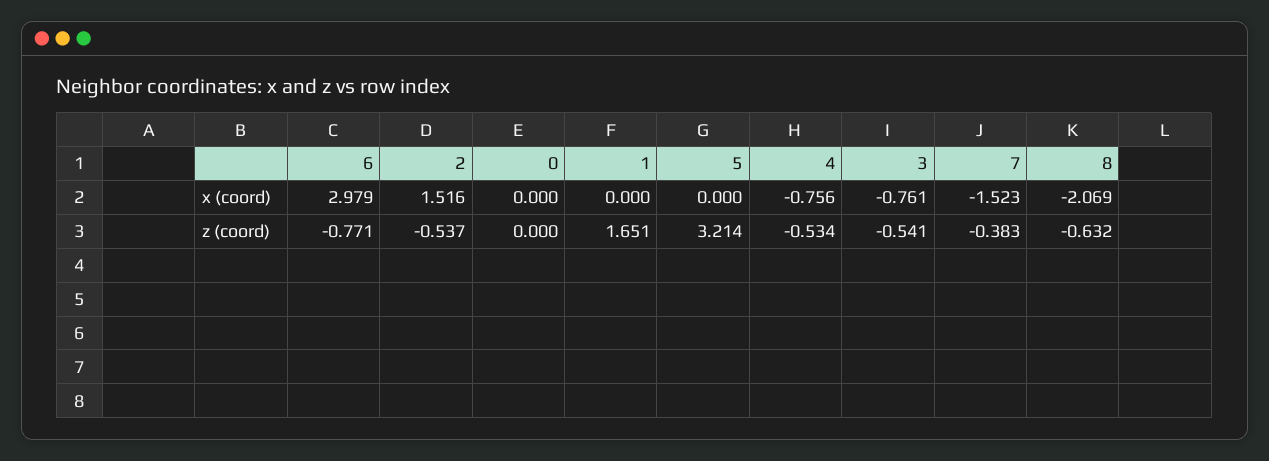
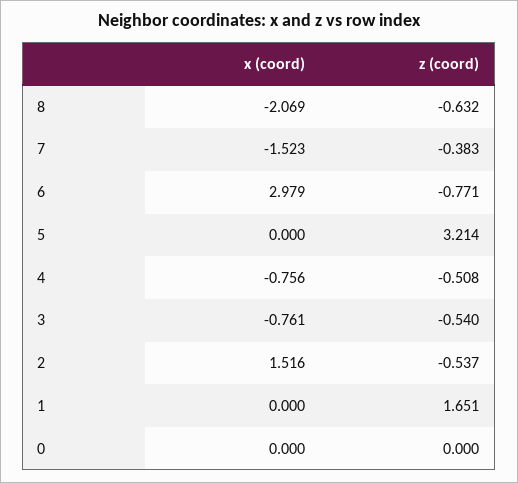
4, z (coord): -0.534 -> -0.508
3, z (coord): -0.541 -> -0.54

